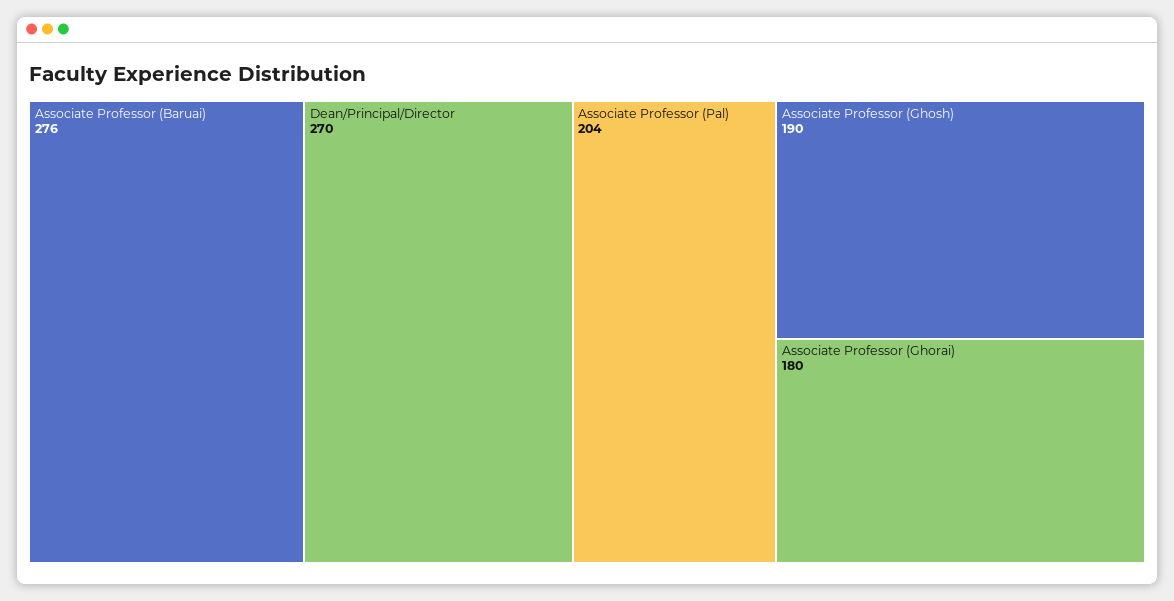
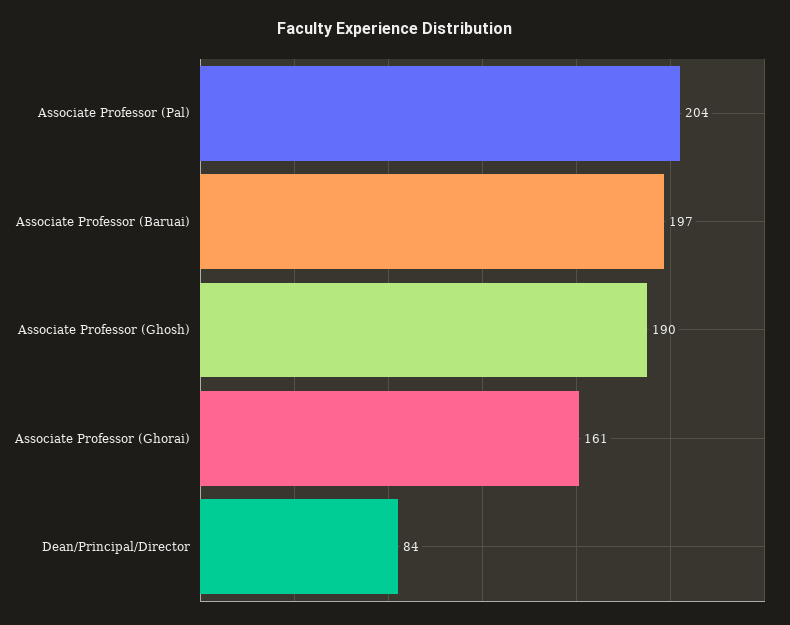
Associate Professor (Baruai): 276 -> 197
Dean/Principal/Director: 270 -> 84
Associate Professor (Ghorai): 180 -> 161

